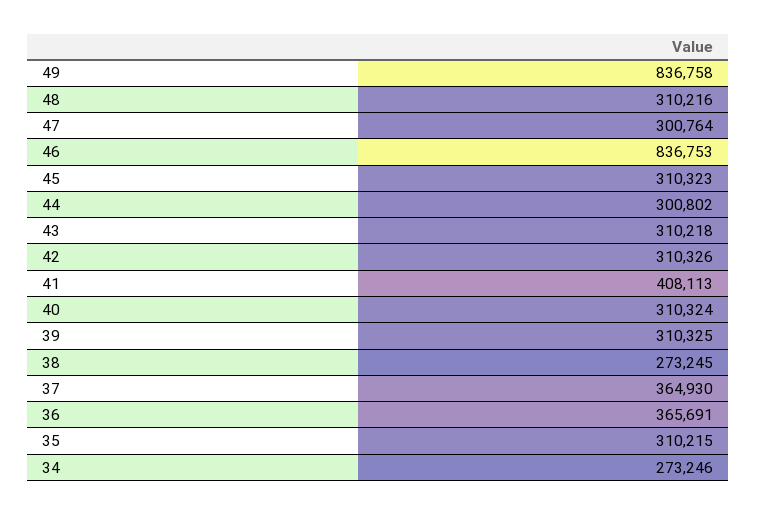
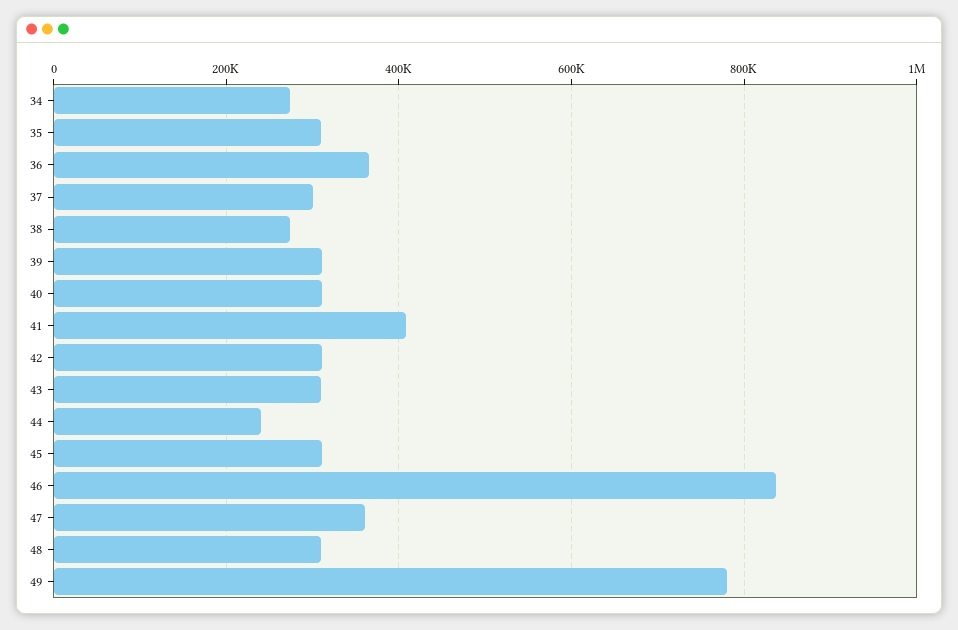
49: 836758 -> 780000
47: 300764 -> 360000
44: 300802 -> 240000
37: 364930 -> 300000

